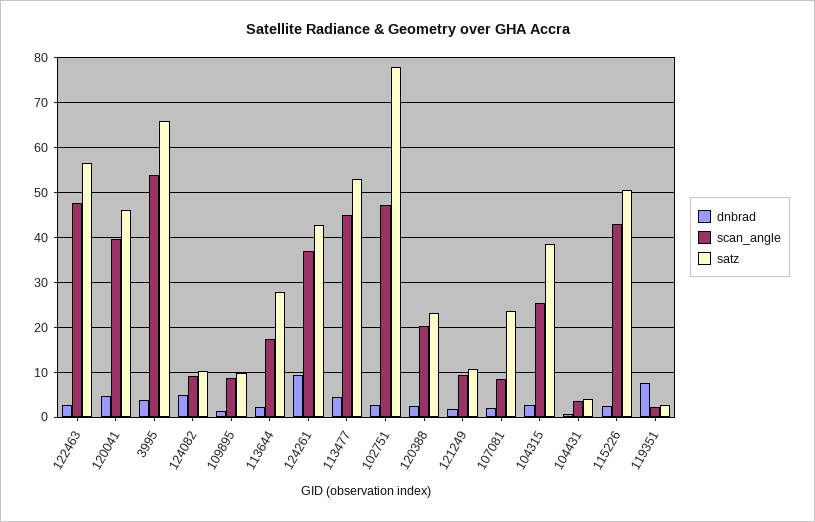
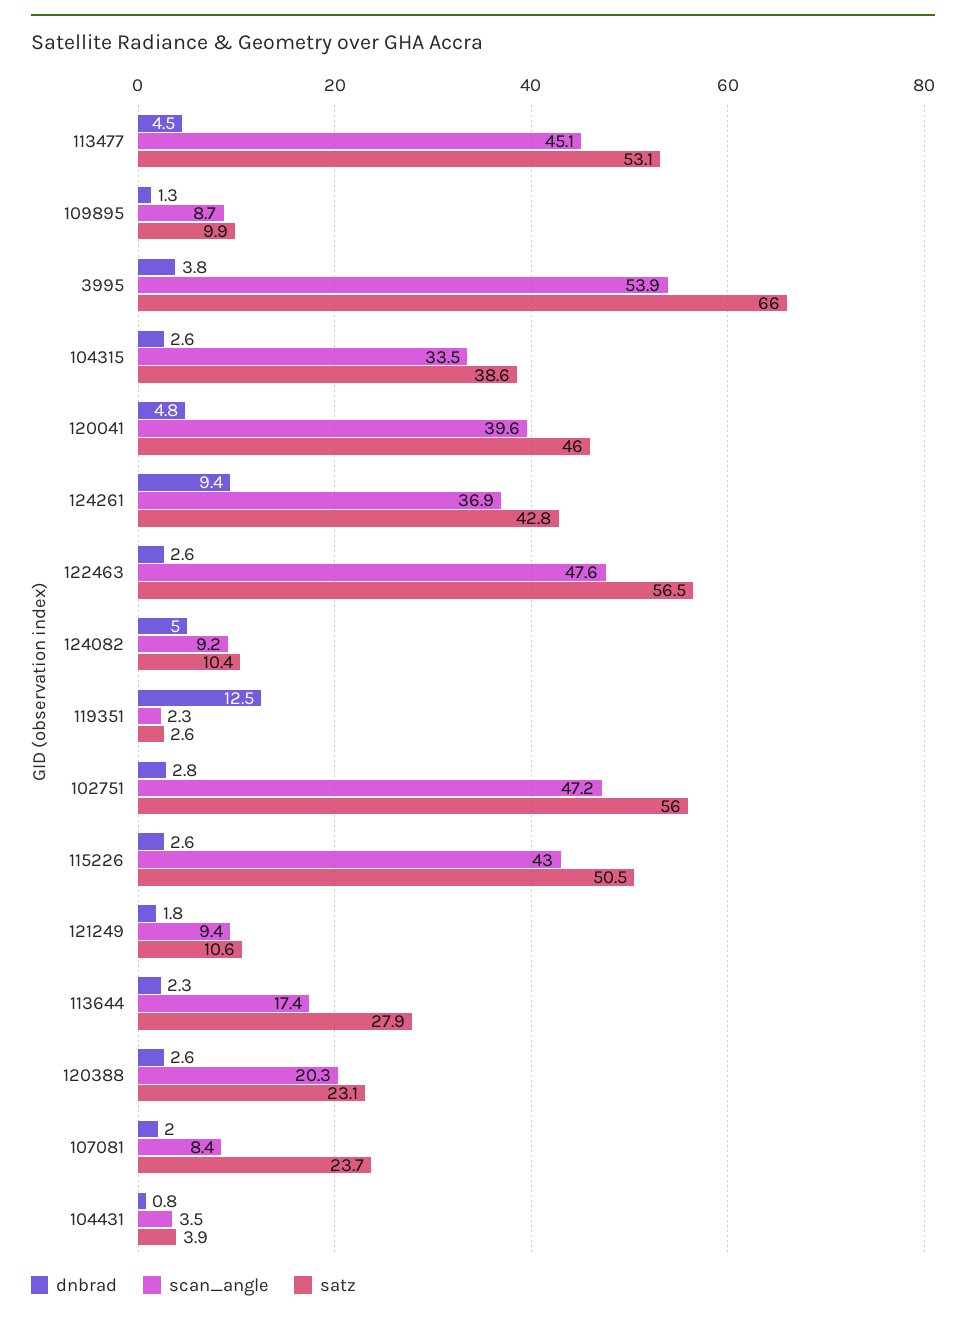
satz, 102751: 78 -> 56
scan_angle, 104315: 26 -> 33.5
dnbrad, 119351: 8 -> 12.5

